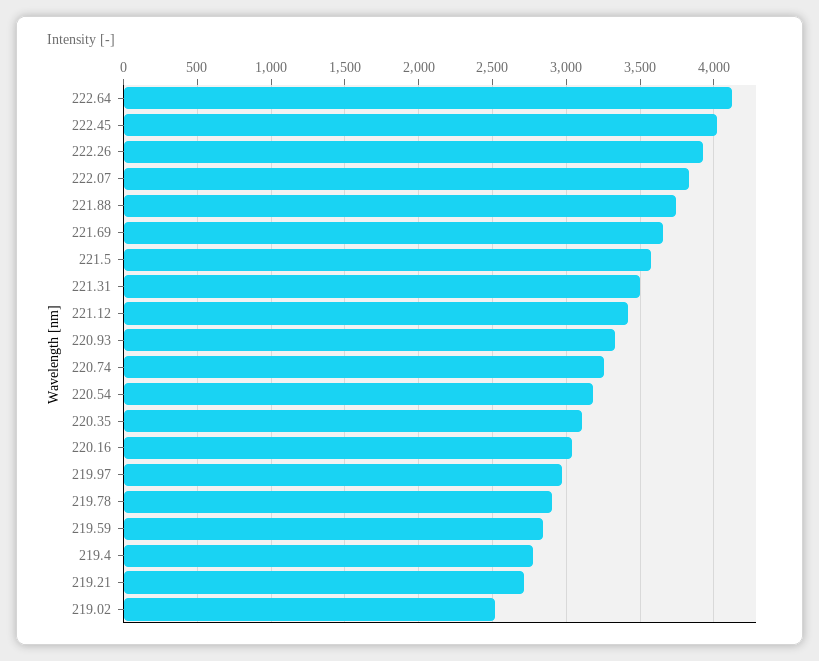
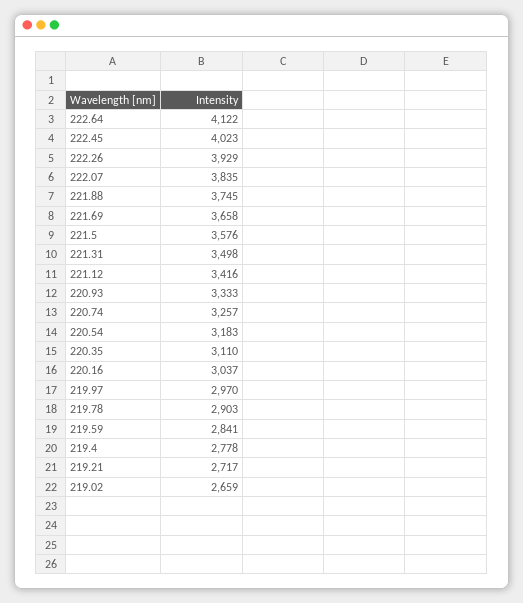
219.02: 2500 -> 2659

